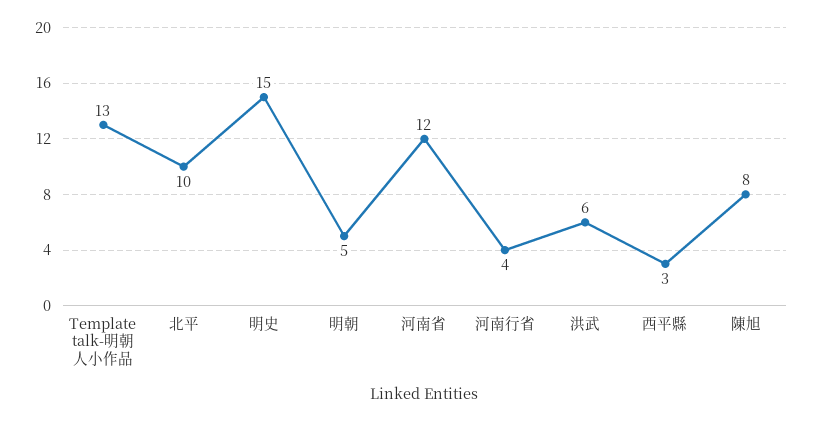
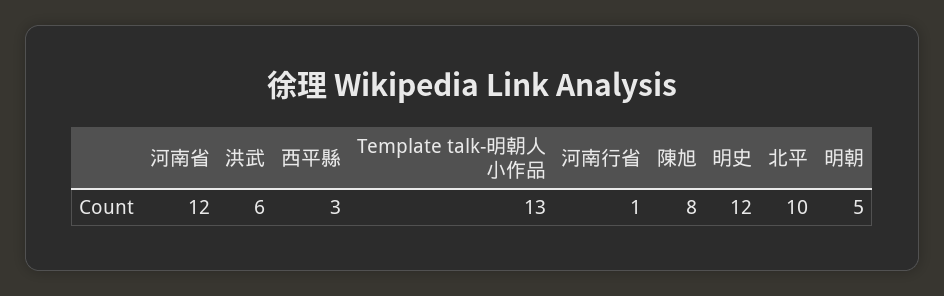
明史: 15 -> 12
河南行省: 4 -> 1

